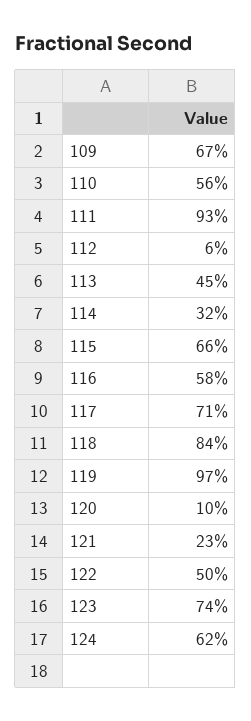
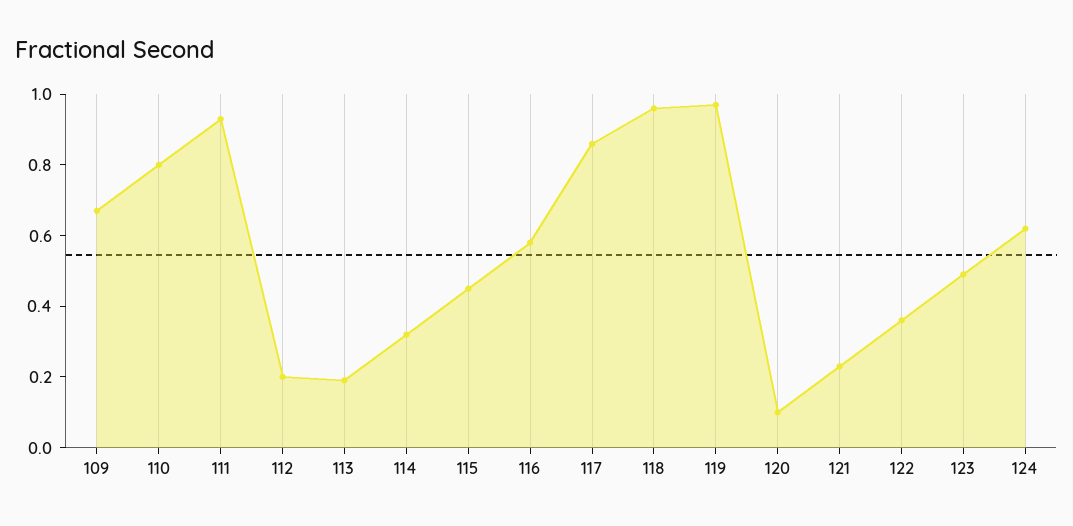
110: 0.56 -> 0.8
112: 0.06 -> 0.2
113: 0.45 -> 0.2
115: 0.66 -> 0.45
117: 0.71 -> 0.85
118: 0.84 -> 0.95
122: 0.5 -> 0.35
123: 0.74 -> 0.5

